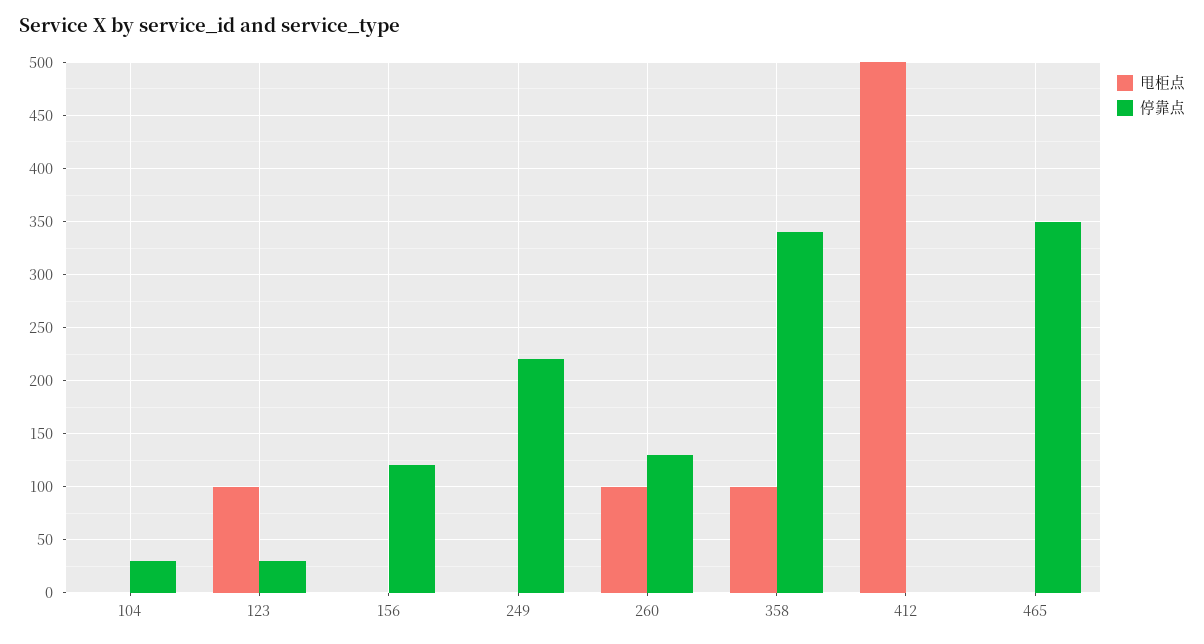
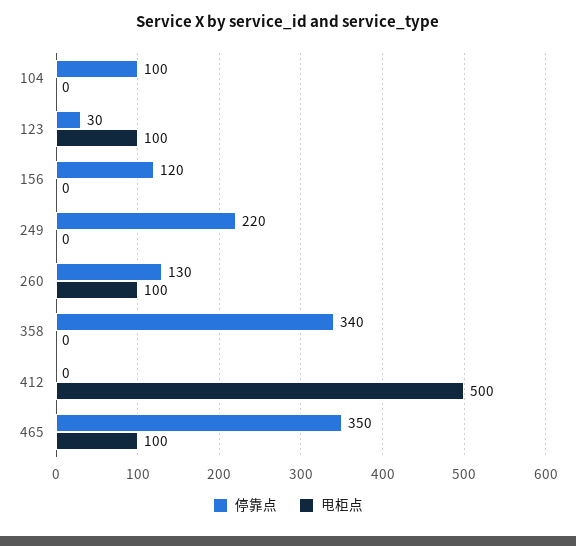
停靠点, 104: 30 -> 100
甩柜点, 358: 100 -> 0
甩柜点, 465: 0 -> 100

